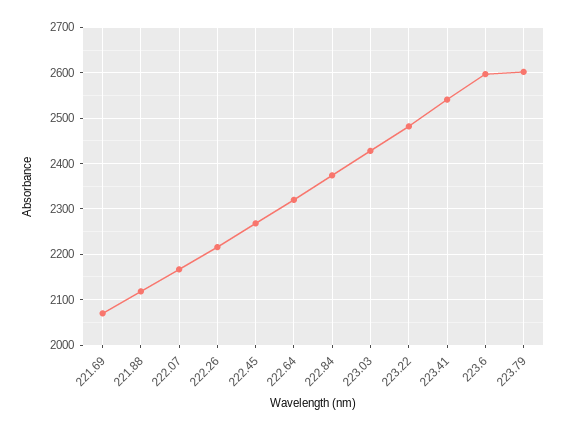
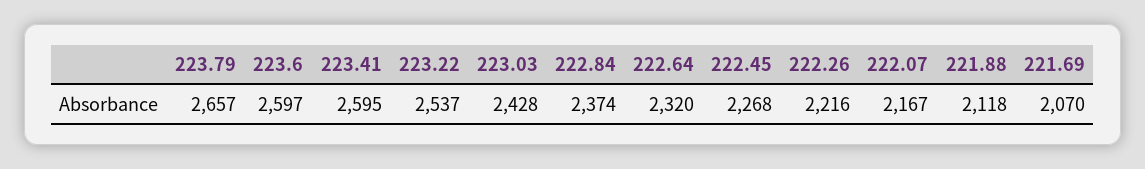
223.22: 2480 -> 2537
223.41: 2540 -> 2595
223.79: 2600 -> 2657

